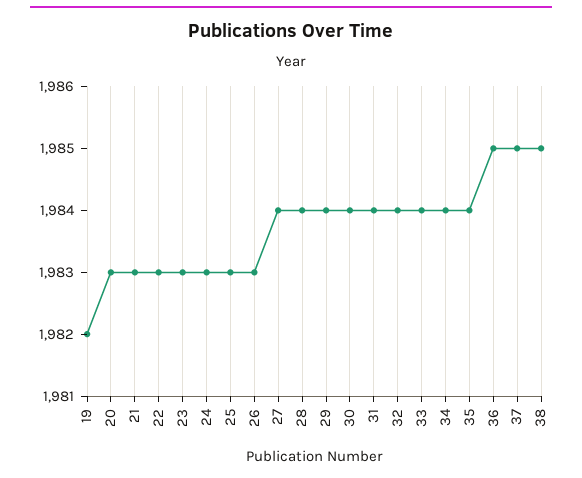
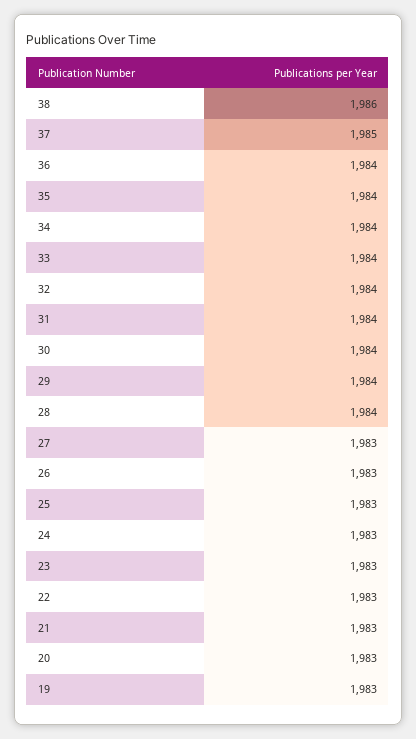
19: 1982 -> 1983
27: 1984 -> 1983
36: 1985 -> 1984
38: 1985 -> 1986

